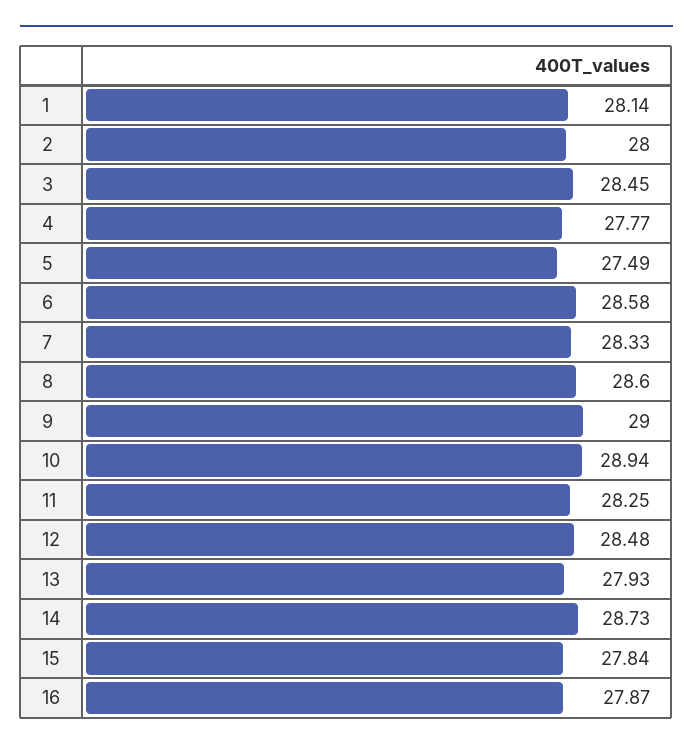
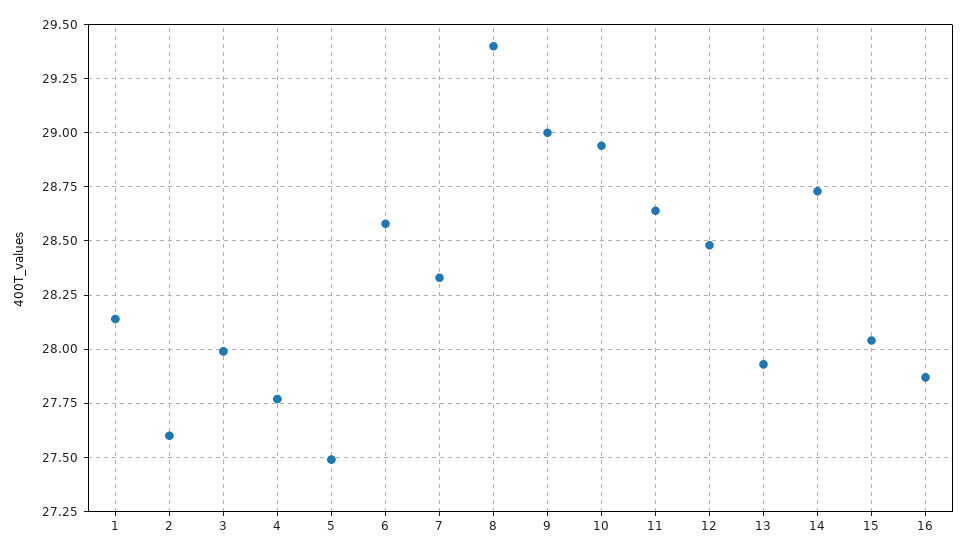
2: 28 -> 27.6
3: 28.45 -> 28
8: 28.6 -> 29.4
11: 28.25 -> 28.65
15: 27.84 -> 28.05

